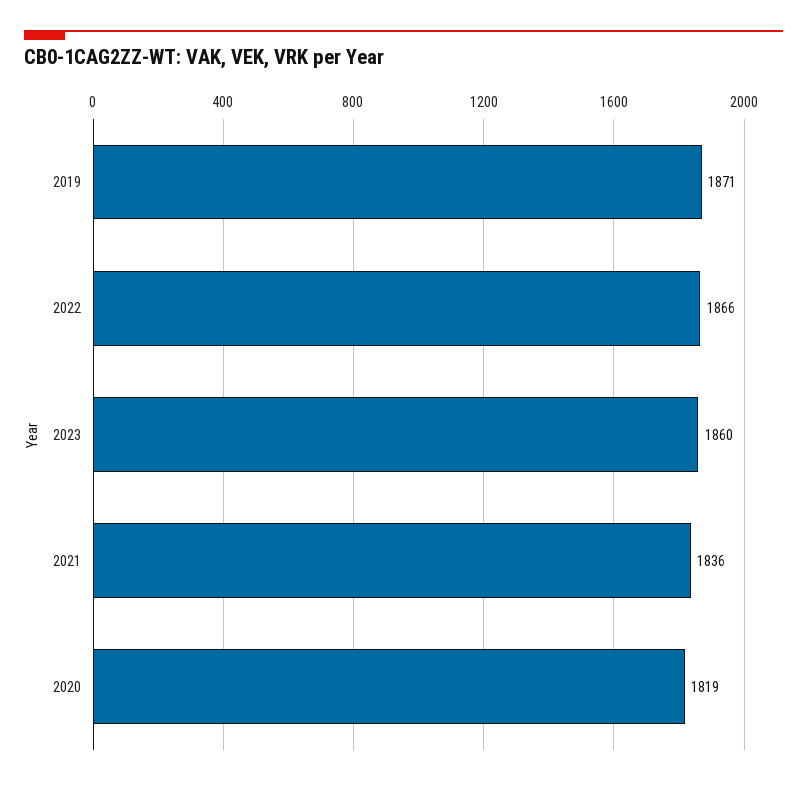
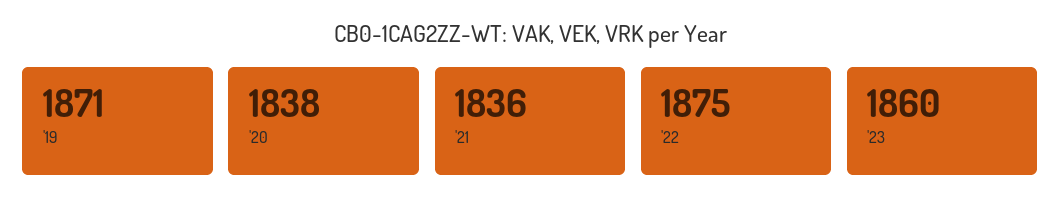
2022: 1866 -> 1875
2020: 1819 -> 1838

